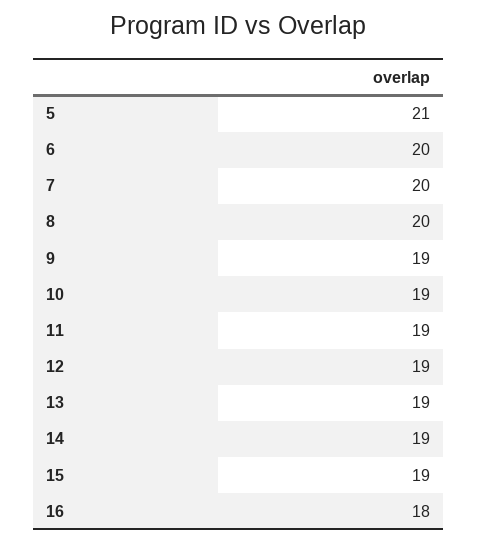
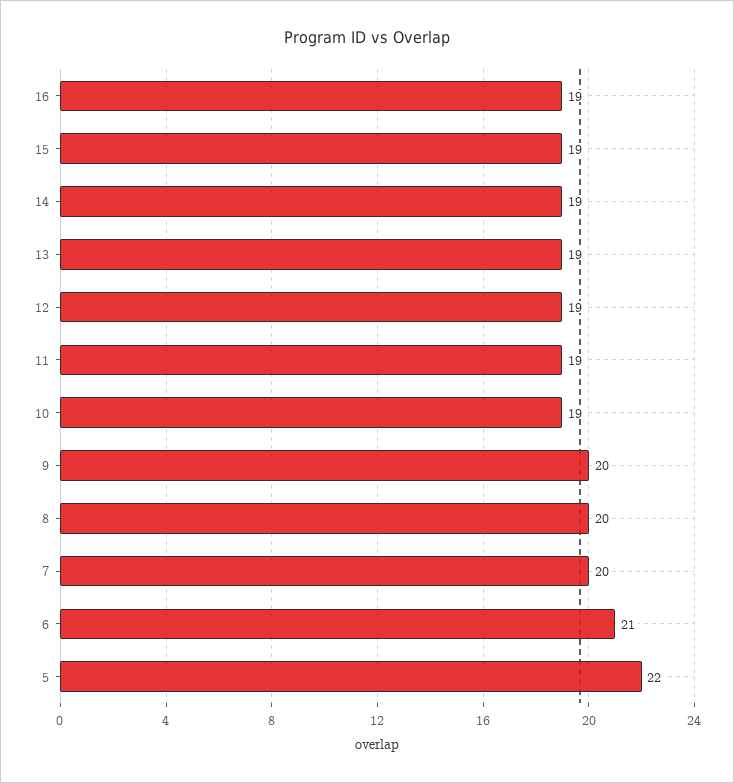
5: 21 -> 22
6: 20 -> 21
9: 19 -> 20
16: 18 -> 19

